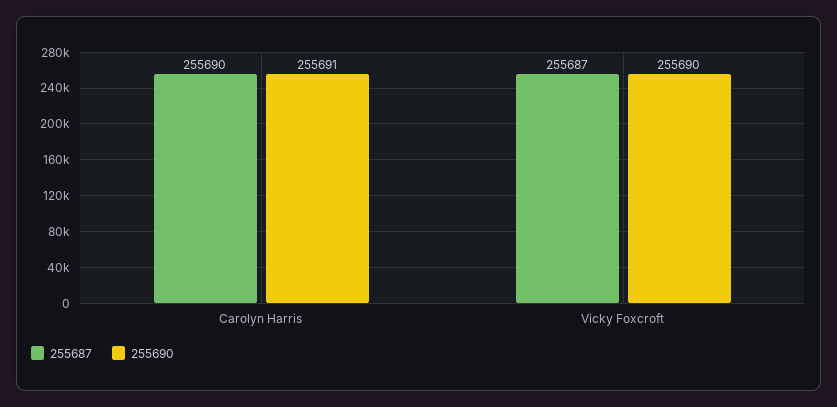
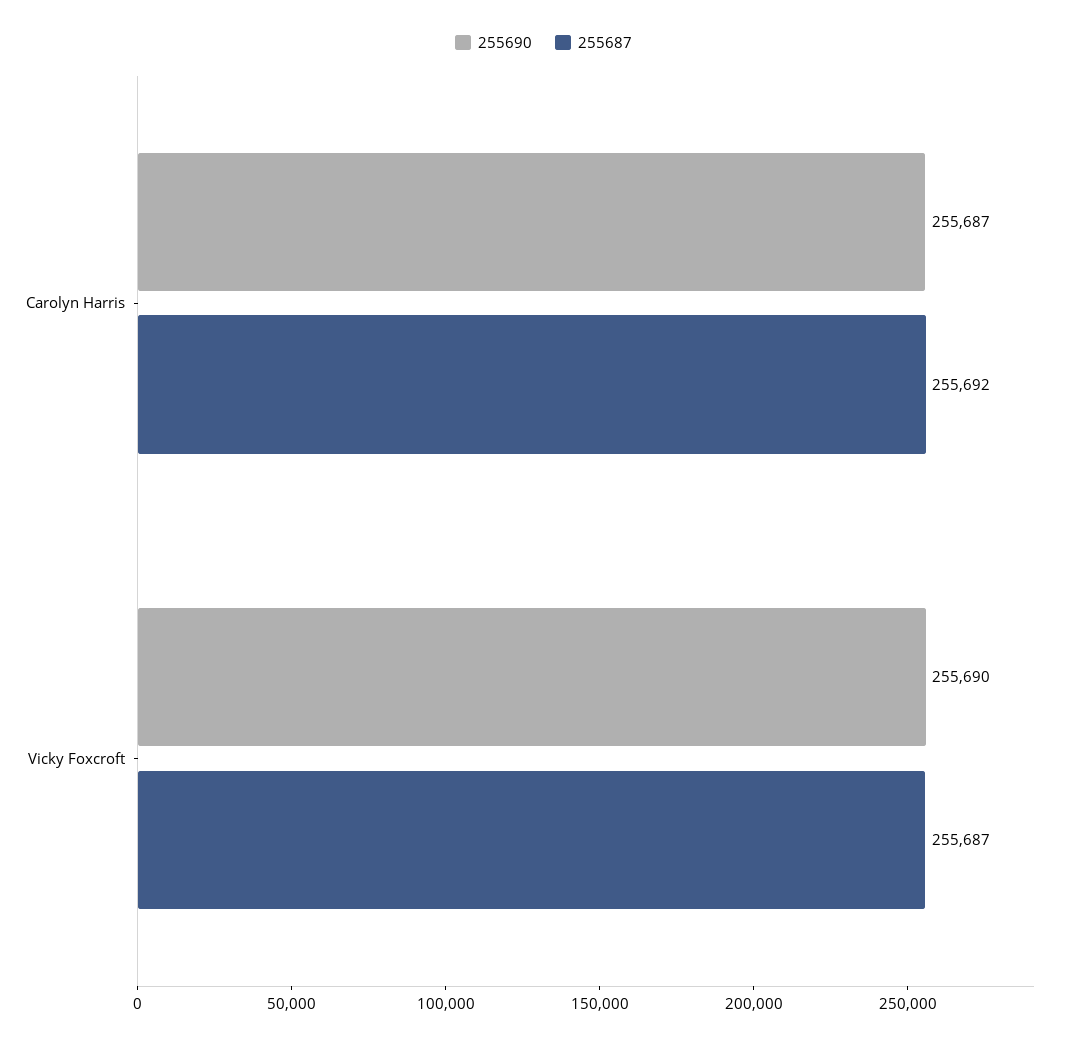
255687, Carolyn Harris: 255690 -> 255692
255690, Carolyn Harris: 255691 -> 255687

